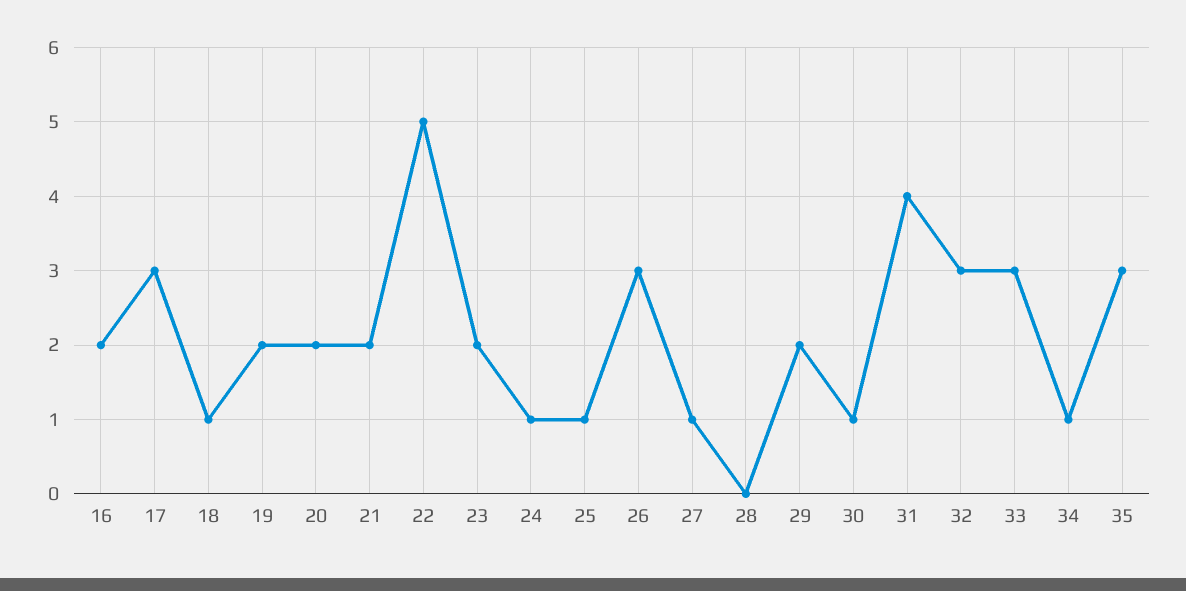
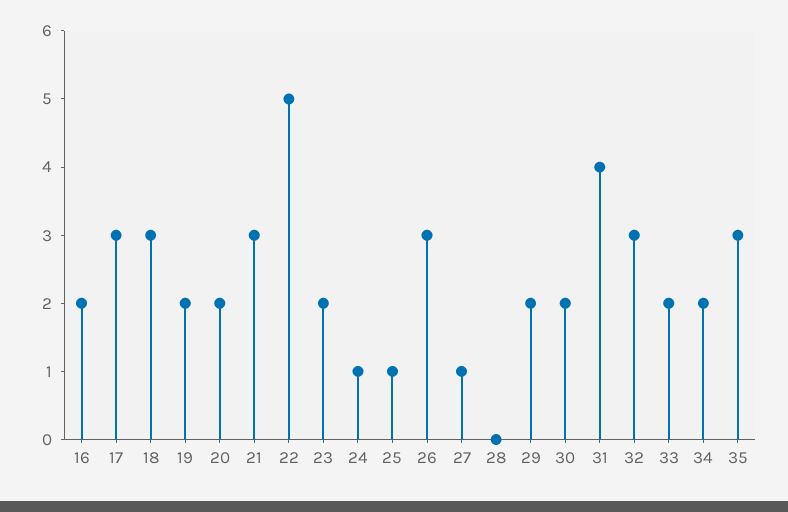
18: 1 -> 3
21: 2 -> 3
30: 1 -> 2
33: 3 -> 2
34: 1 -> 2

